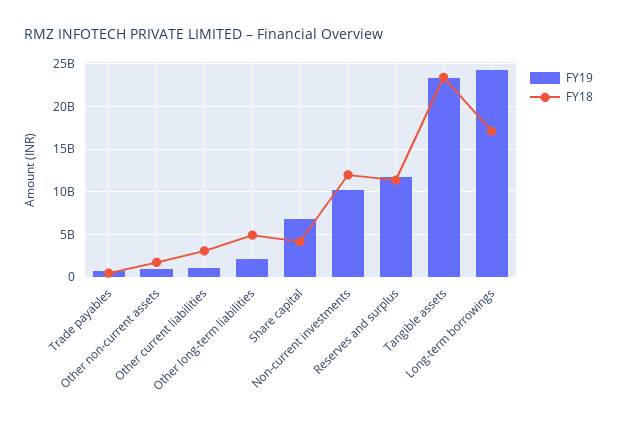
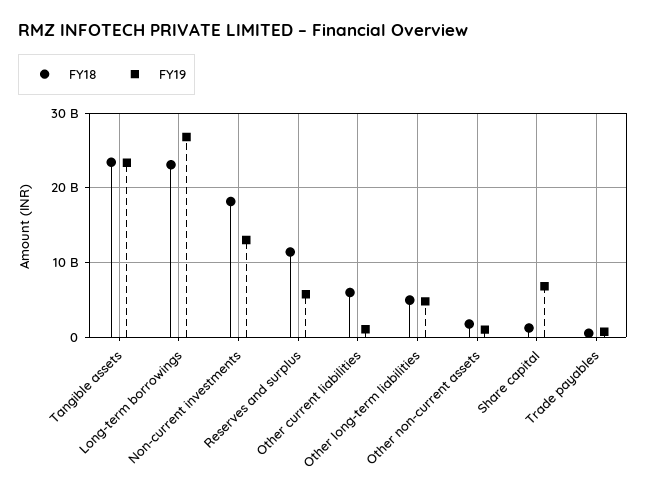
FY18, Other current liabilities: 3000000000 -> 6000000000
FY19, Other long-term liabilities: 2000000000 -> 5000000000
FY18, Share capital: 4000000000 -> 1000000000
FY19, Non-current investments: 10000000000 -> 13000000000
FY18, Non-current investments: 12000000000 -> 18000000000
FY19, Reserves and surplus: 12000000000 -> 6000000000
FY19, Long-term borrowings: 24000000000 -> 27000000000
FY18, Long-term borrowings: 17000000000 -> 23000000000

